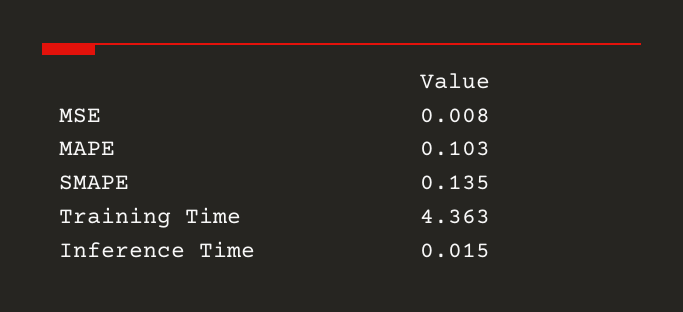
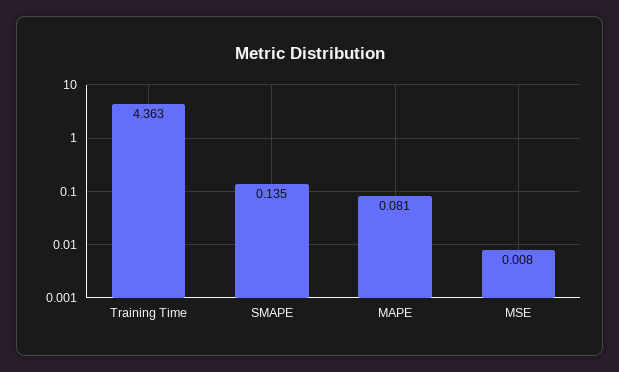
MAPE: 0.103 -> 0.081
Inference Time: 0.015 -> none

